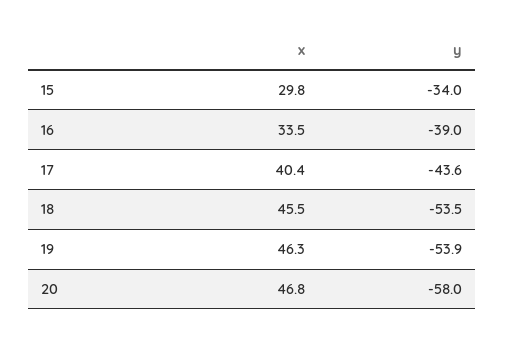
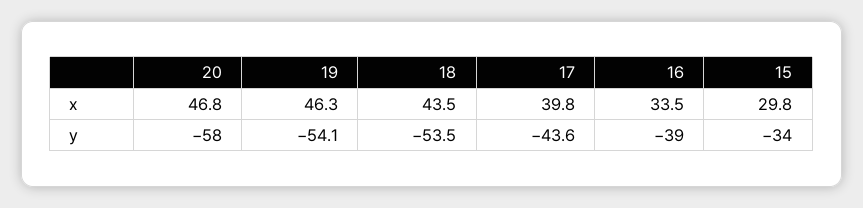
x, 17: 40.4 -> 39.8
x, 18: 45.5 -> 43.5
y, 19: -53.9 -> -54.1

